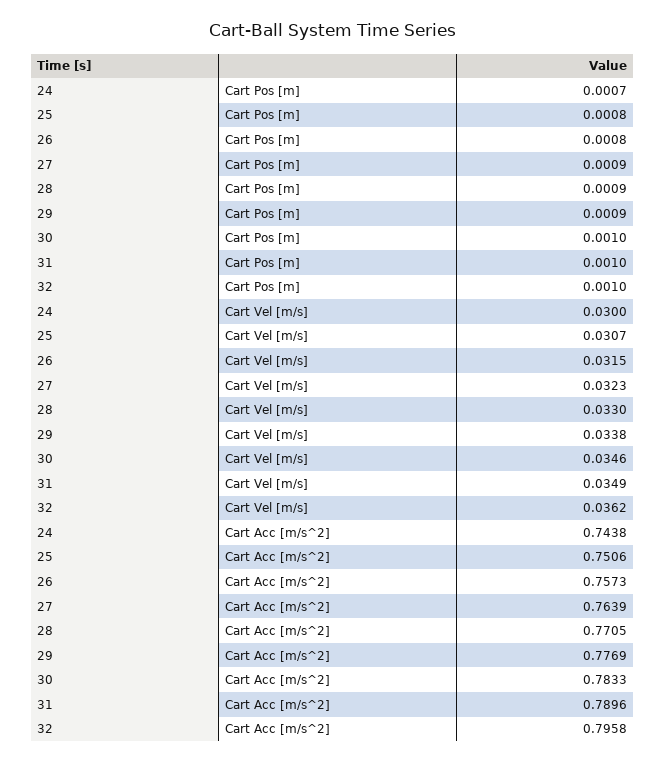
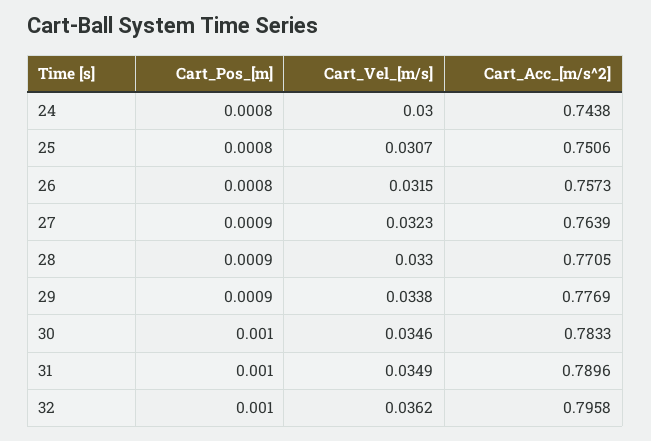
24, Cart Pos [m]: 0.0007 -> 0.0008

